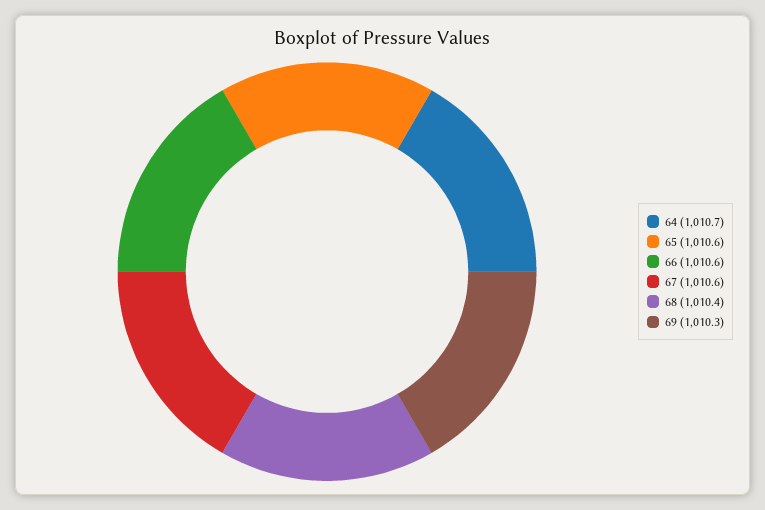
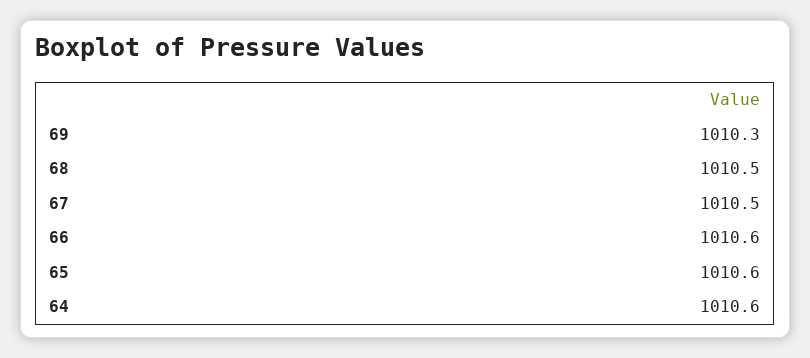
64: 1010.7 -> 1010.6
67: 1010.6 -> 1010.5
68: 1010.4 -> 1010.5

